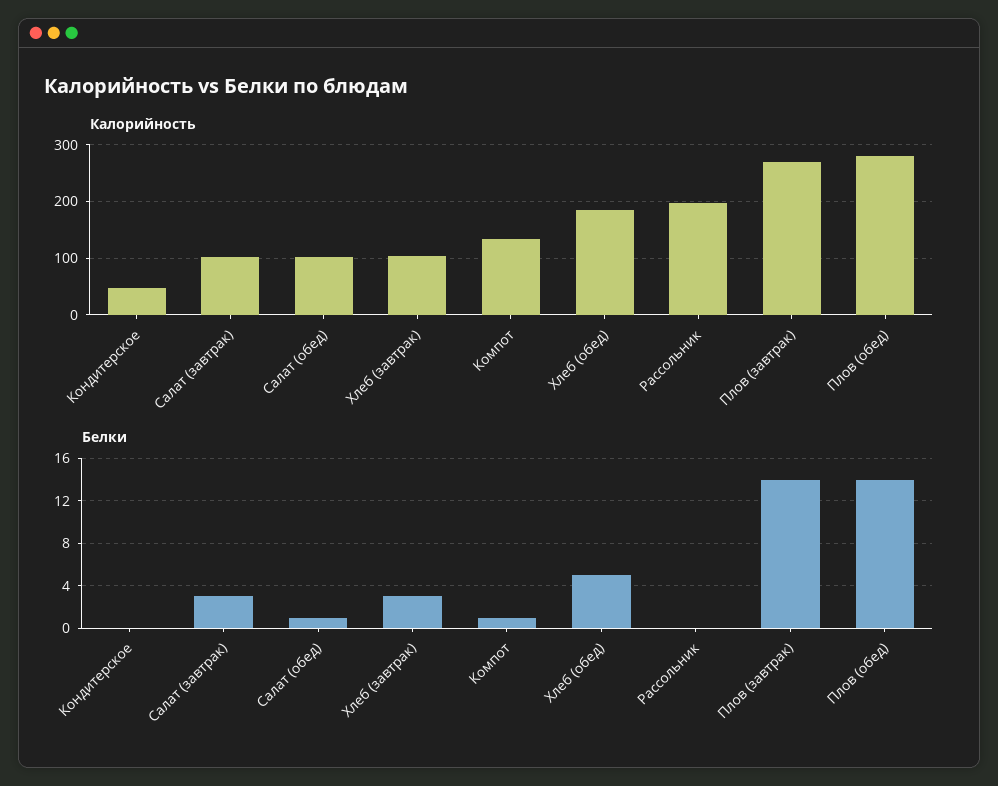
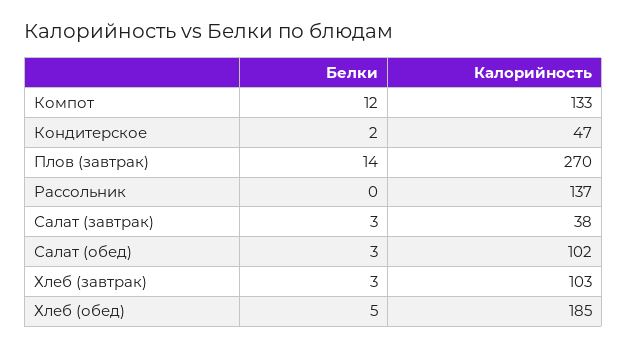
Калорийность, Салат (завтрак): 100 -> 38
Калорийность, Рассольник: 200 -> 137
Калорийность, Плов (обед): 280 -> none
Белки, Кондитерское: 0 -> 2
Белки, Салат (обед): 1 -> 3
Белки, Компот: 1 -> 12
Белки, Плов (обед): 14 -> none

